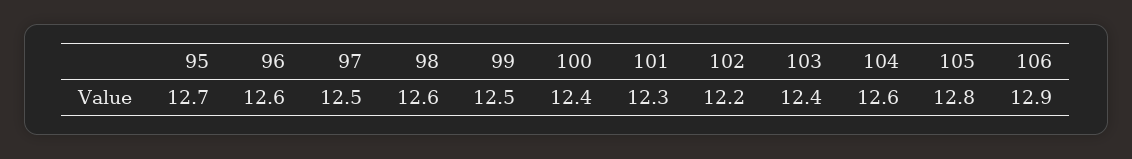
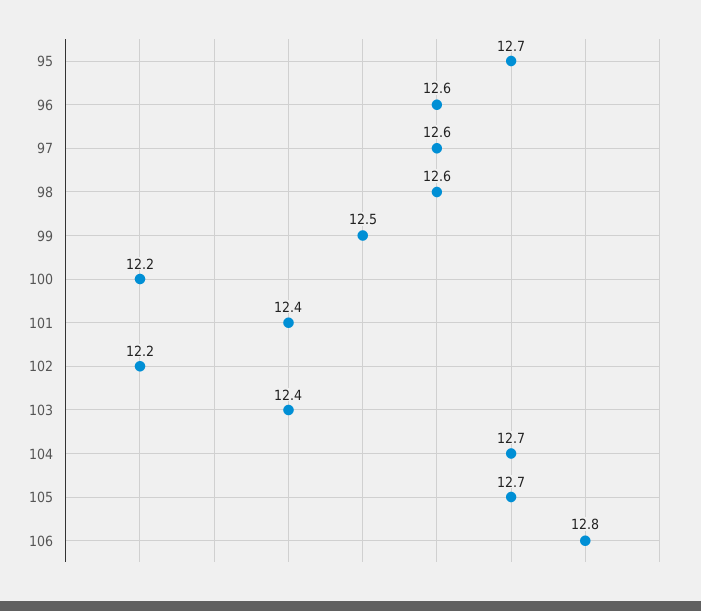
97: 12.5 -> 12.6
100: 12.4 -> 12.2
101: 12.3 -> 12.4
104: 12.6 -> 12.7
105: 12.8 -> 12.7
106: 12.9 -> 12.8

